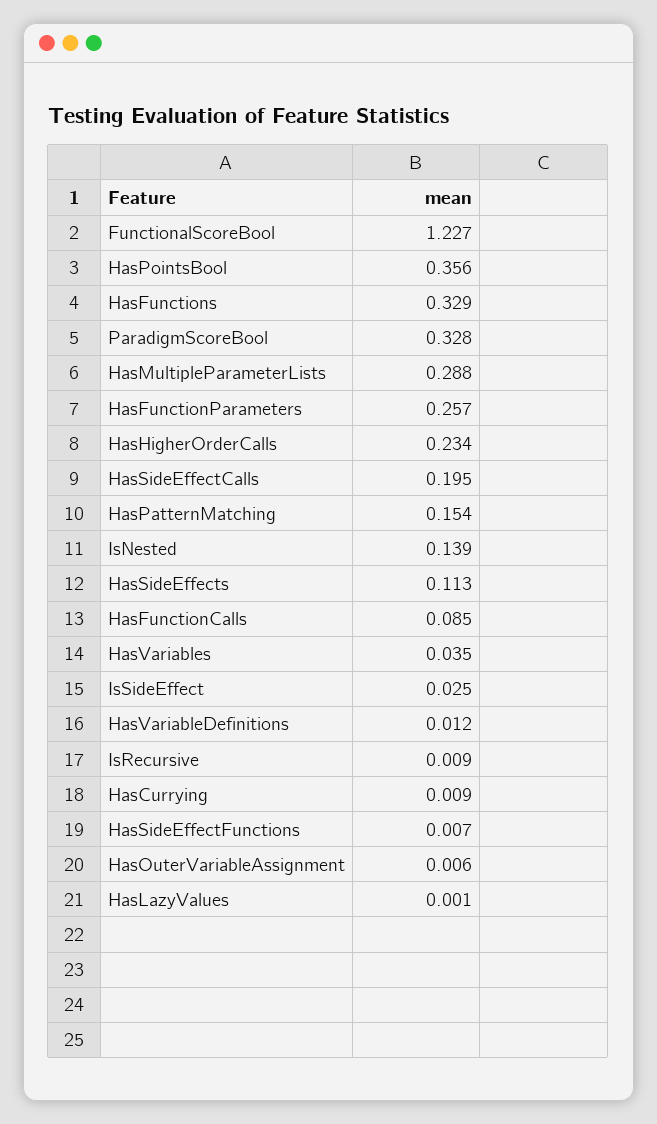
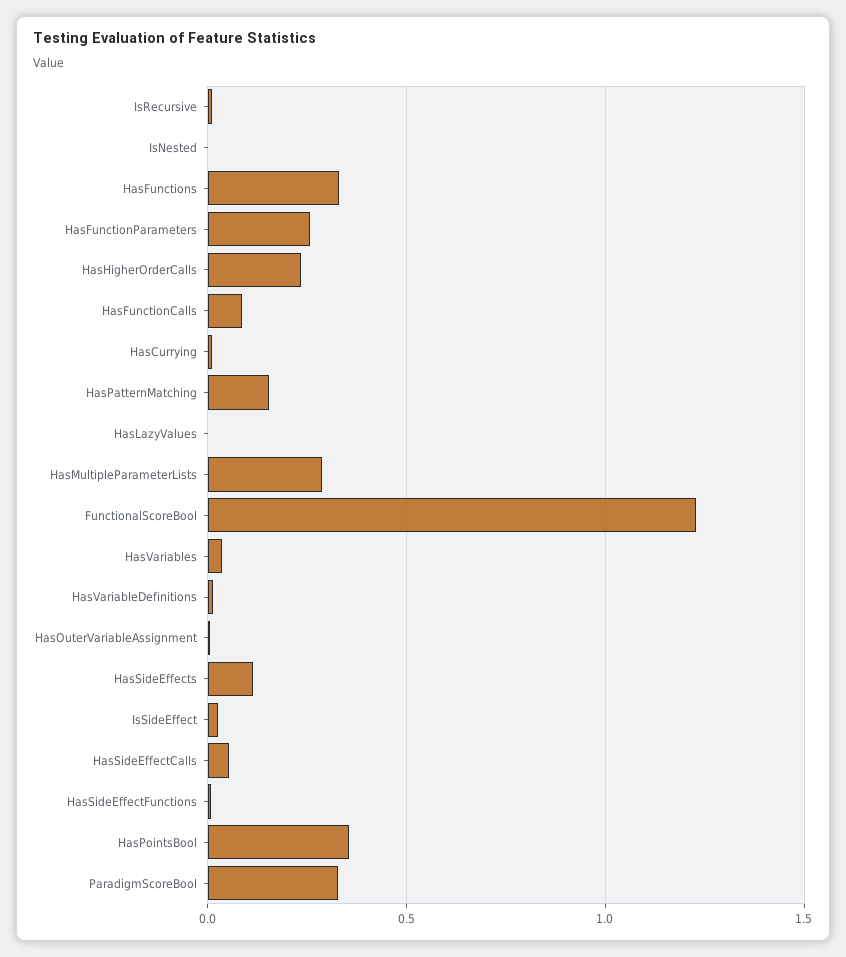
HasSideEffectCalls: 0.195 -> 0.05
IsNested: 0.139 -> 0

